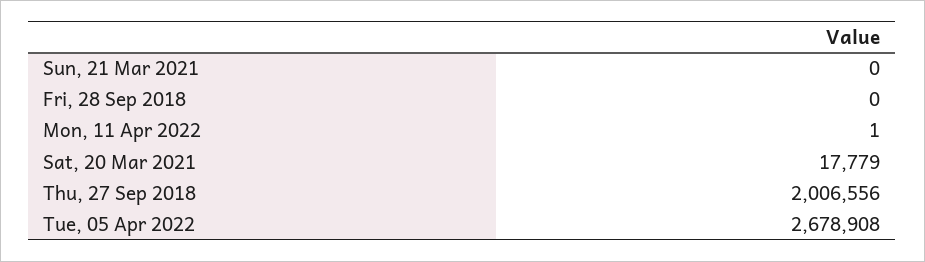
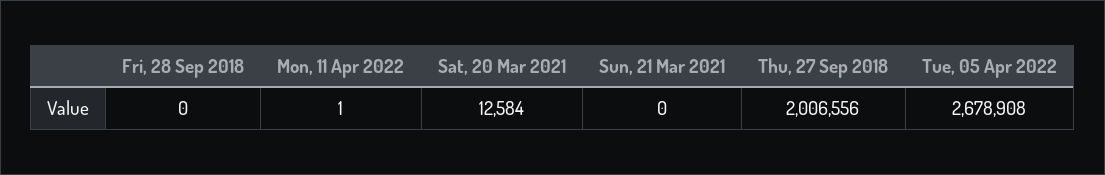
Sat, 20 Mar 2021: 17779 -> 12584

